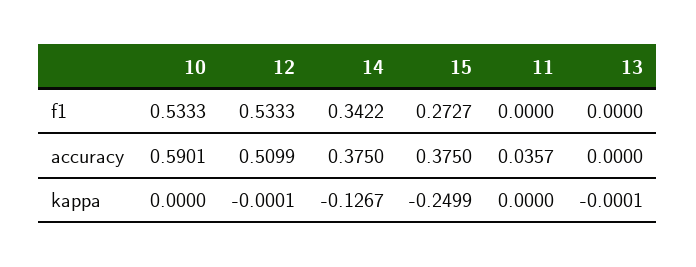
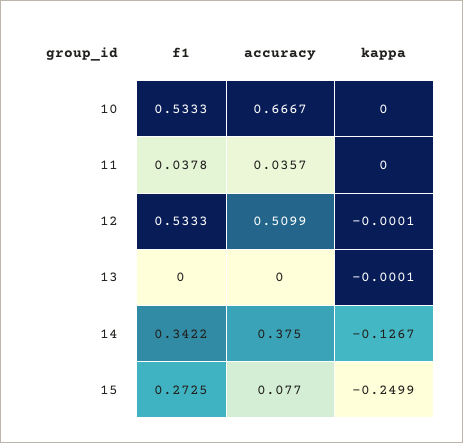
15, f1: 0.2727 -> 0.2725
11, f1: 0 -> 0.0378
10, accuracy: 0.5901 -> 0.6667
15, accuracy: 0.375 -> 0.077

